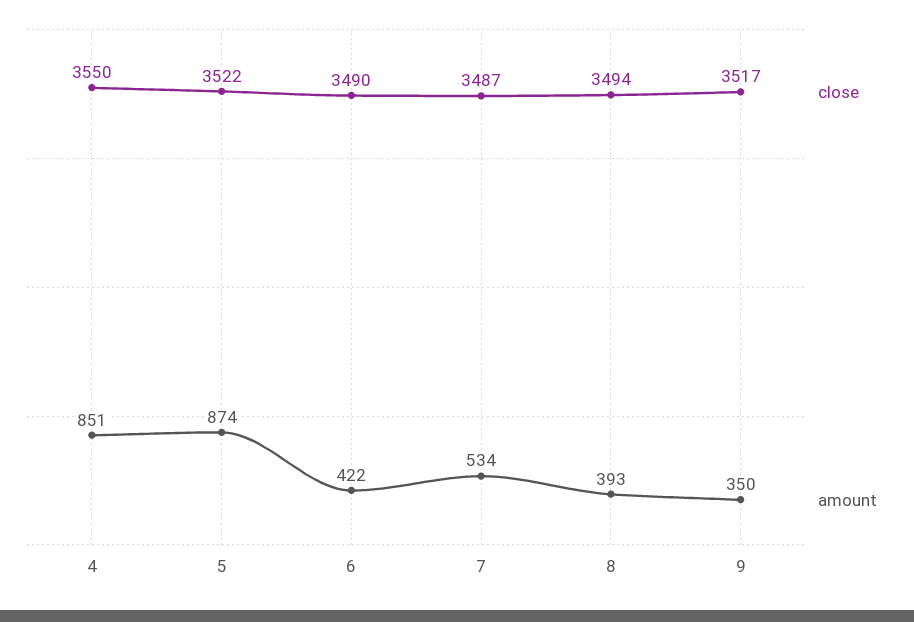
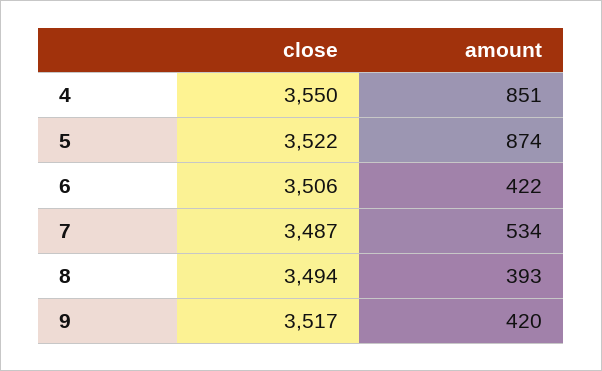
close, 6: 3490 -> 3506
amount, 9: 350 -> 420

